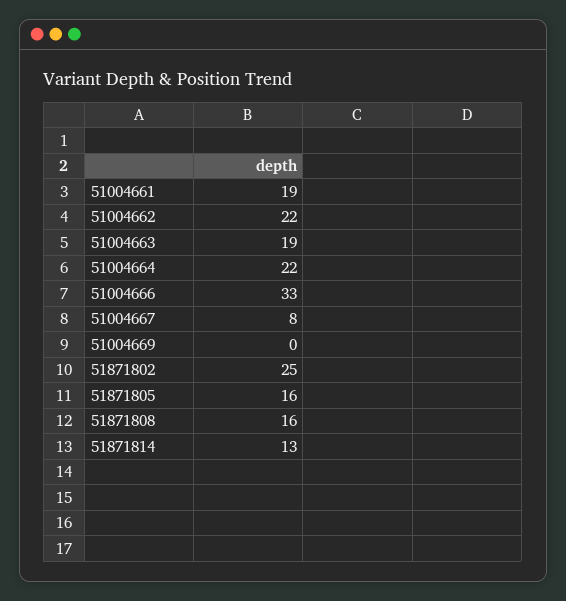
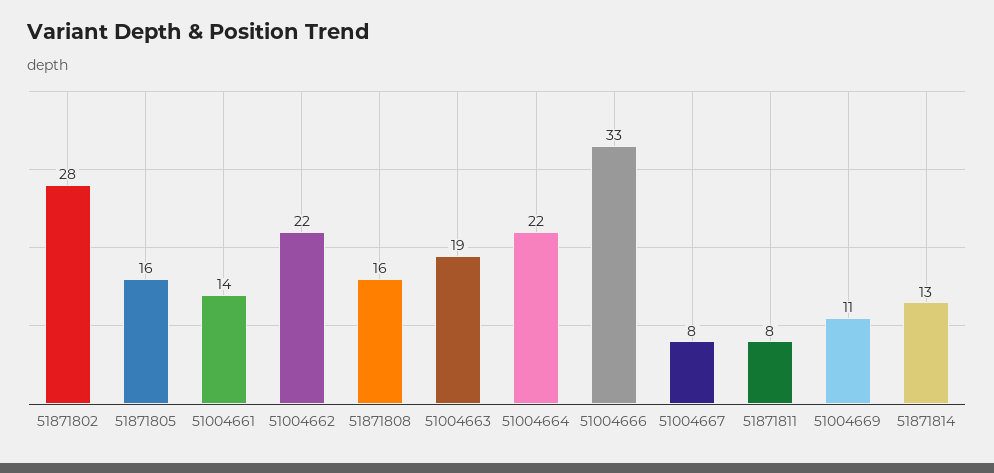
51004661: 19 -> 14
51004669: 0 -> 11
51871802: 25 -> 28
51871811: none -> 8

